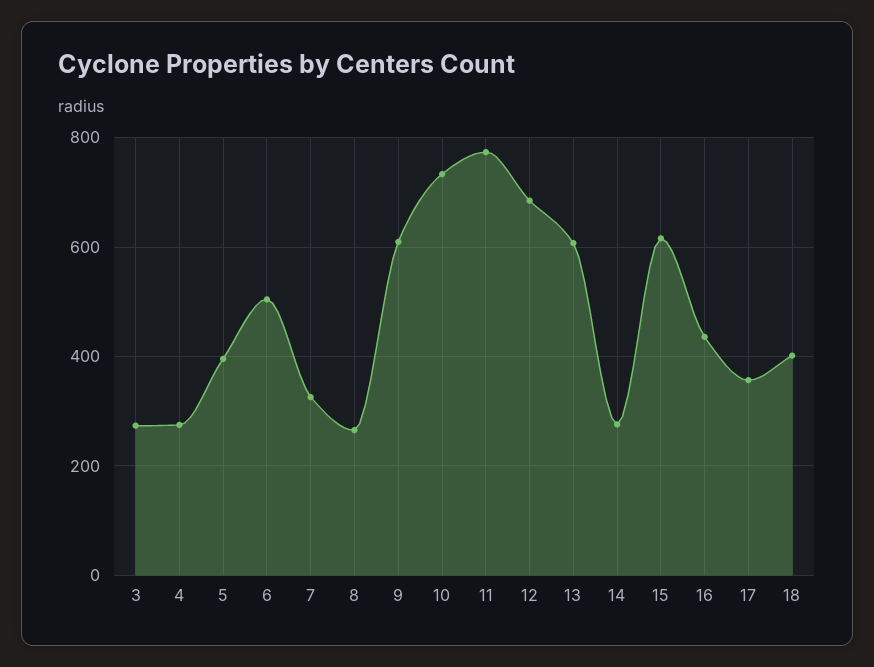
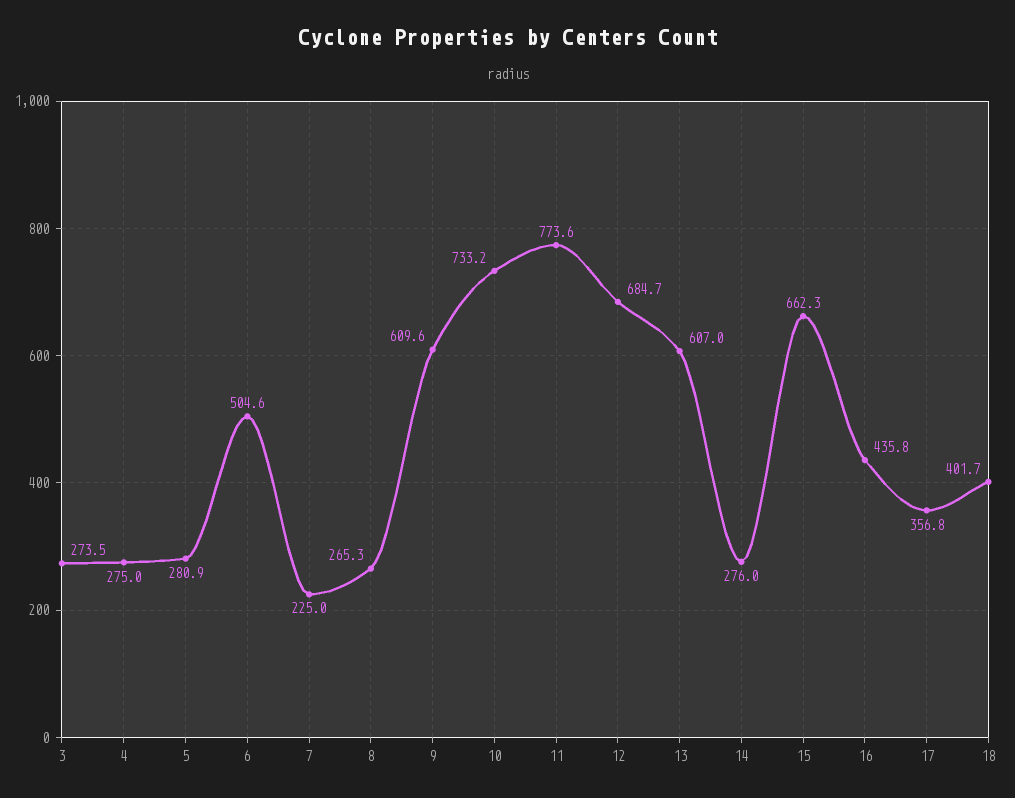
5: 400 -> 280.9
7: 320 -> 225
15: 620 -> 662.3

